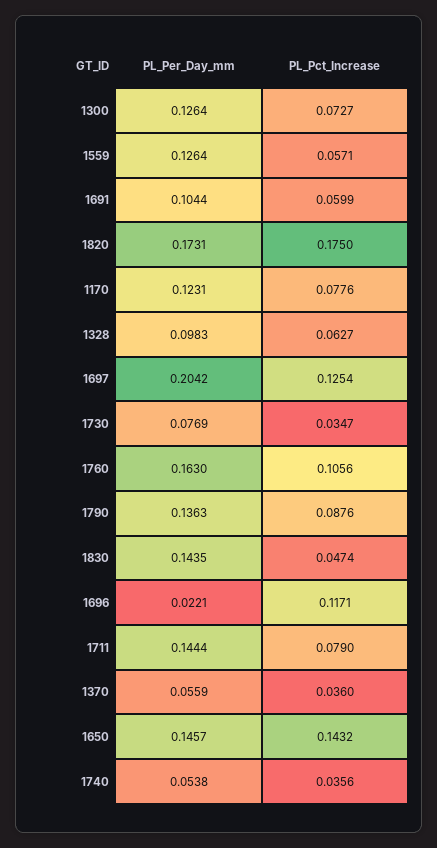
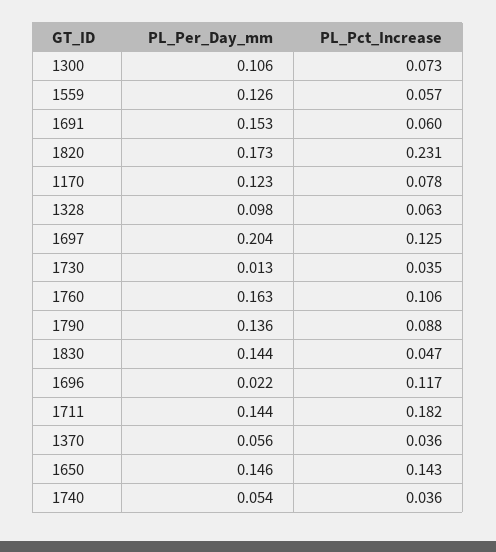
PL_Per_Day_mm, 1300: 0.1264 -> 0.106
PL_Per_Day_mm, 1691: 0.1044 -> 0.153
PL_Pct_Increase, 1820: 0.175 -> 0.231
PL_Per_Day_mm, 1730: 0.0769 -> 0.013
PL_Pct_Increase, 1711: 0.079 -> 0.182

